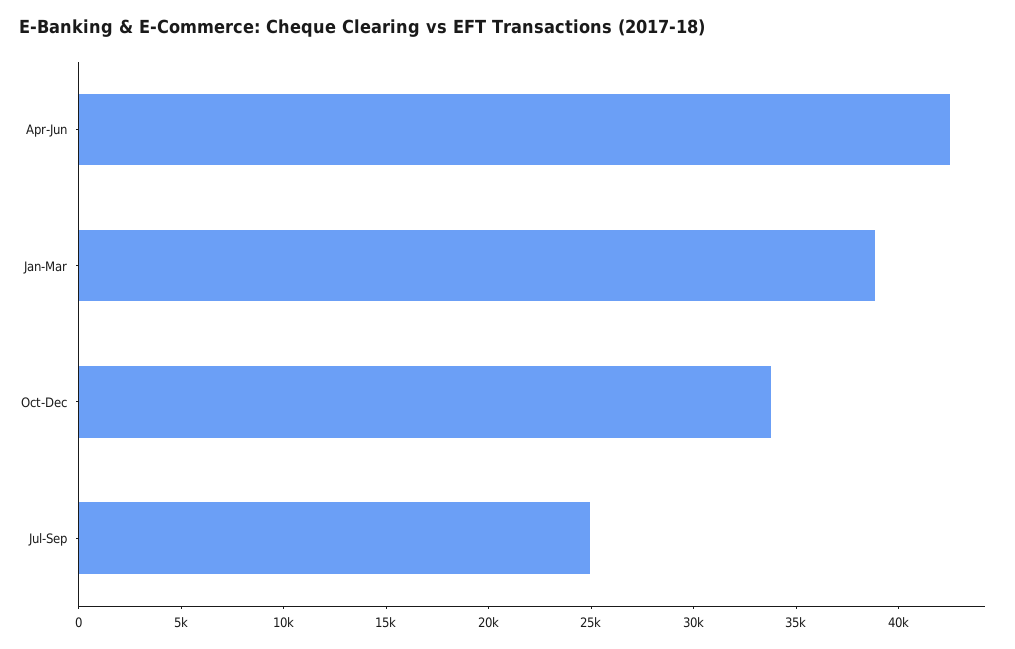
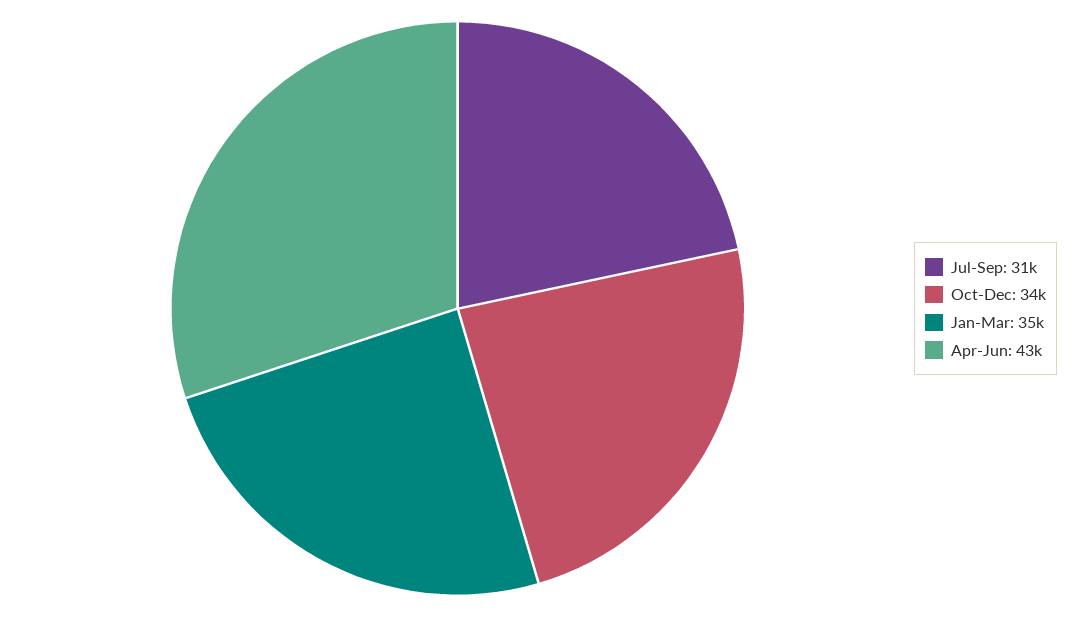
Jan-Mar: 39000 -> 35000
Jul-Sep: 25000 -> 31000

